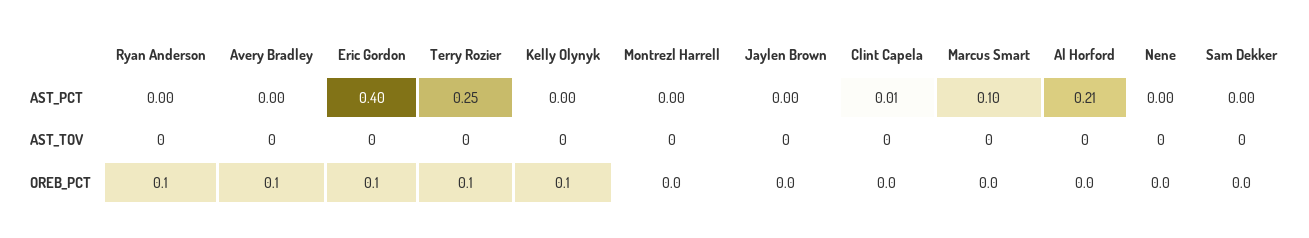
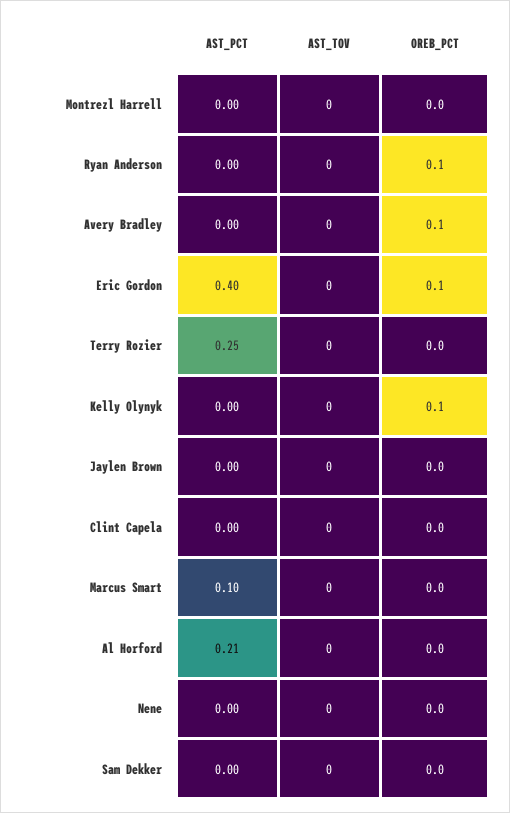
Clint Capela, AST_PCT: 0.01 -> 0
Terry Rozier, OREB_PCT: 0.1 -> 0

